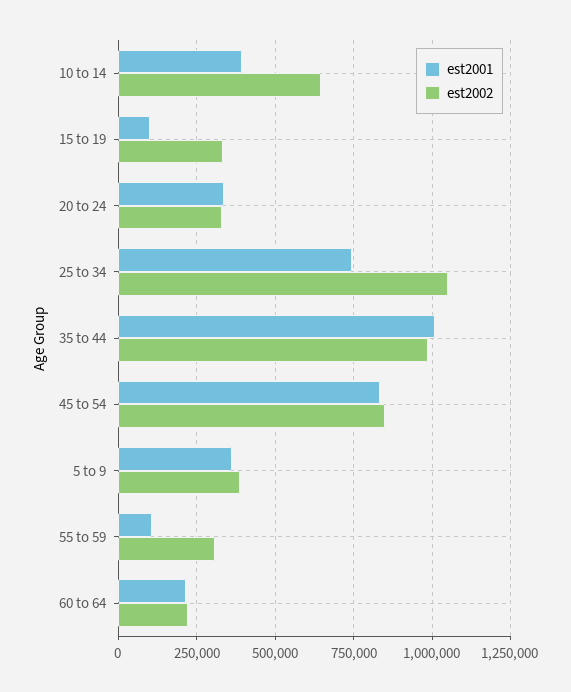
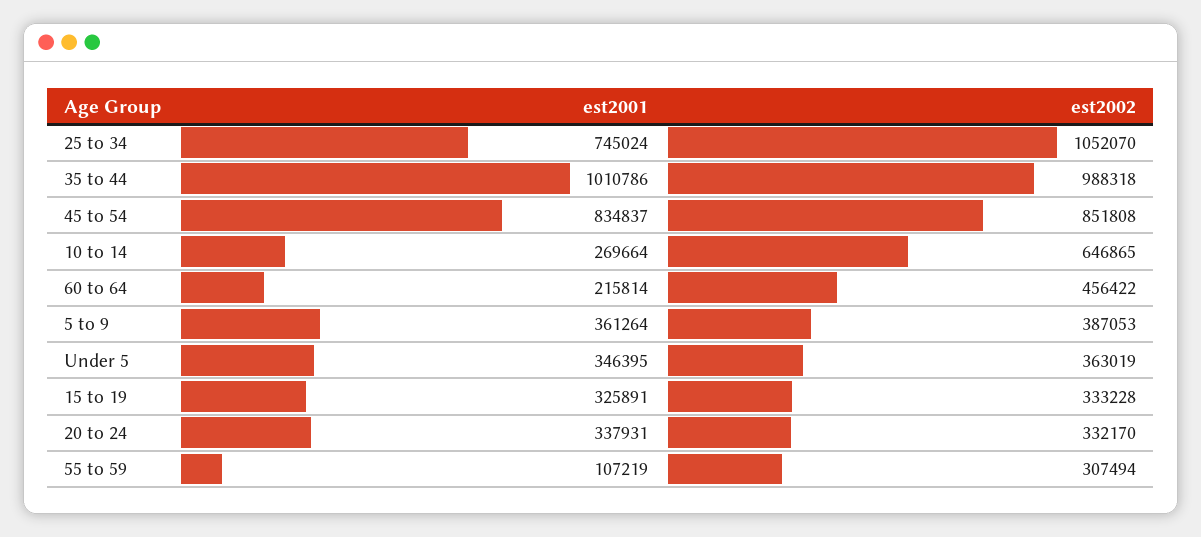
est2001, 10 to 14: 400000 -> 269664
est2001, 15 to 19: 100000 -> 325891
est2002, 60 to 64: 225000 -> 456422
est2001, Under 5: none -> 346395
est2002, Under 5: none -> 363019

